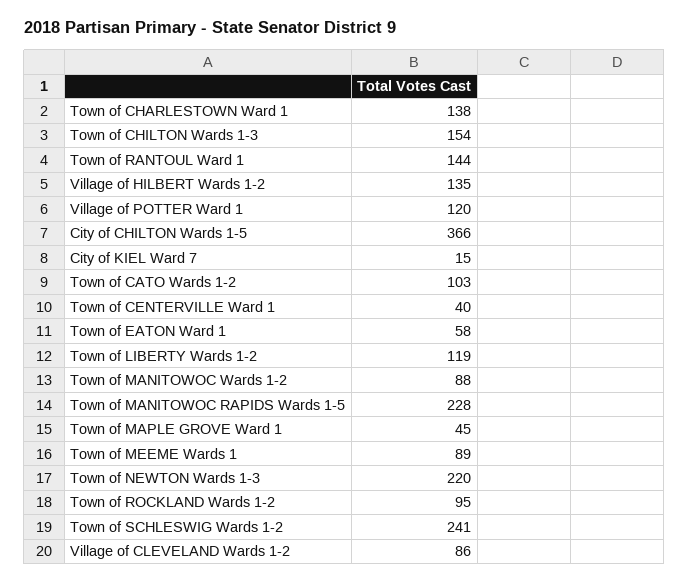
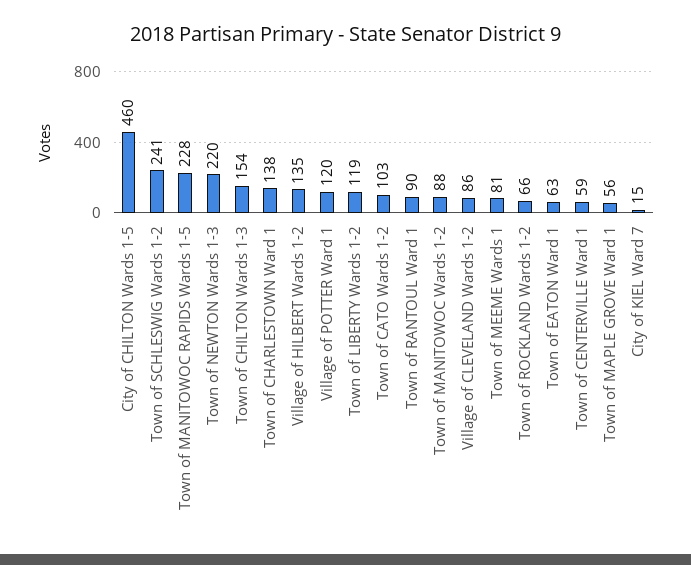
Town of RANTOUL Ward 1: 144 -> 90
City of CHILTON Wards 1-5: 366 -> 460
Town of CENTERVILLE Ward 1: 40 -> 59
Town of EATON Ward 1: 58 -> 63
Town of MAPLE GROVE Ward 1: 45 -> 56
Town of MEEME Wards 1: 89 -> 81
Town of ROCKLAND Wards 1-2: 95 -> 66

